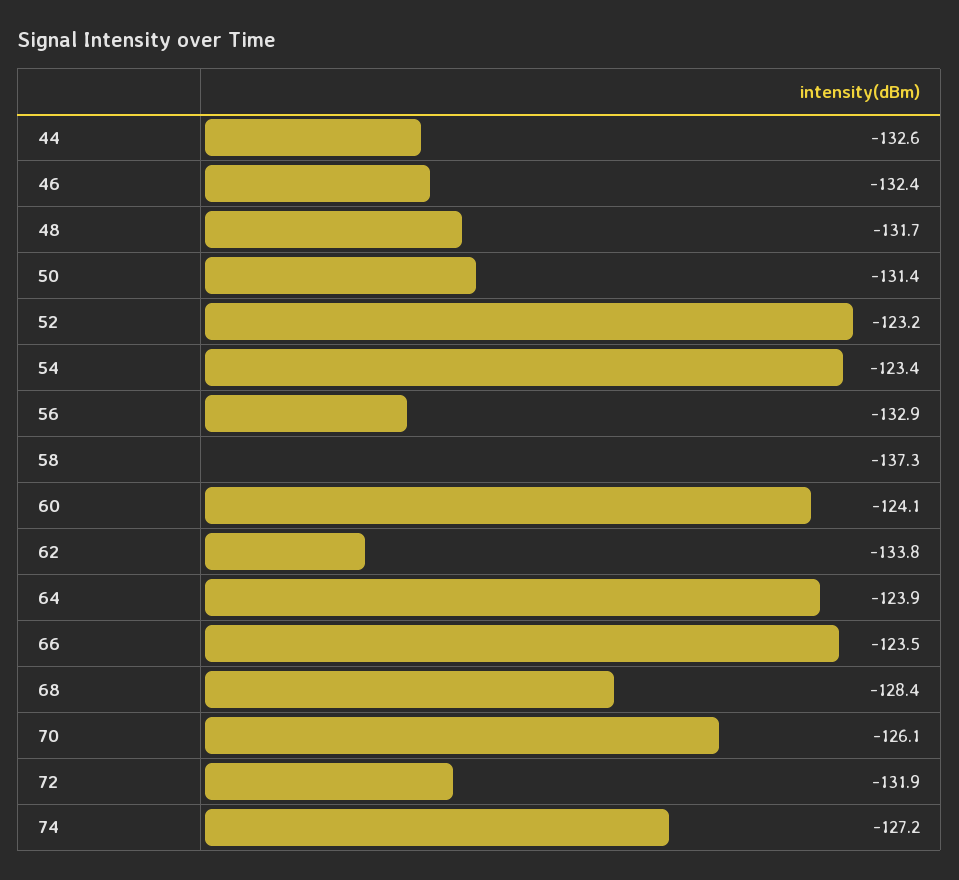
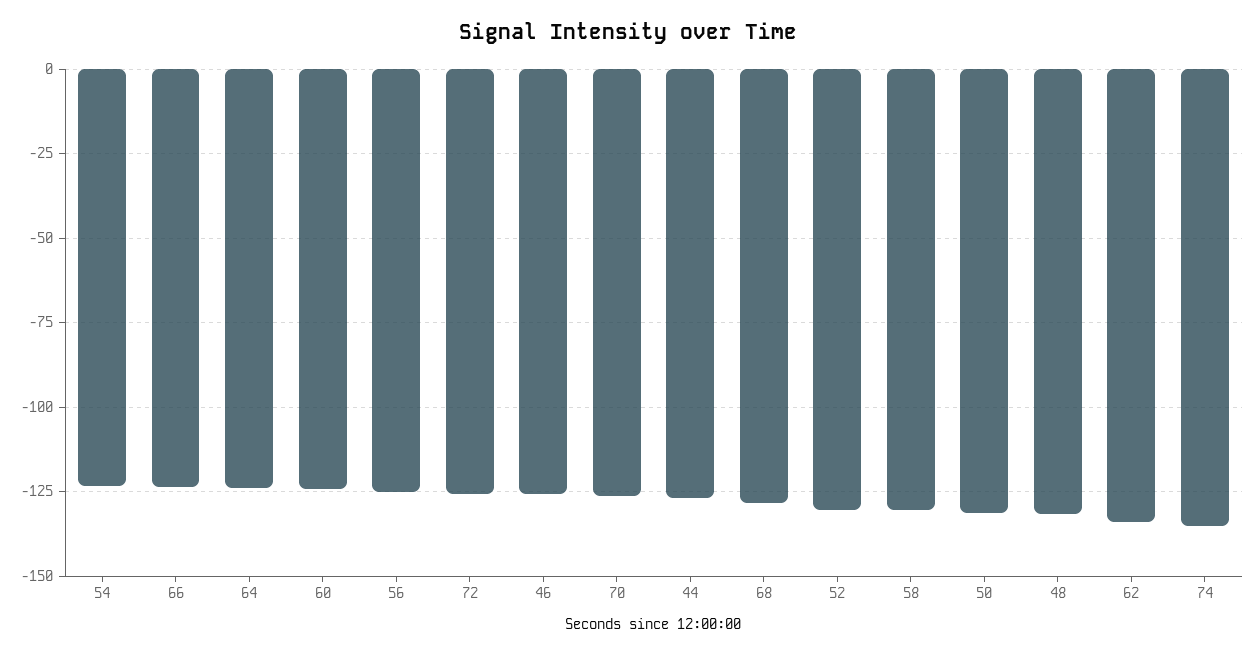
44: -132.6 -> -127.5
46: -132.4 -> -125
52: -123.2 -> -130
56: -132.9 -> -125
58: -137.3 -> -130
72: -131.9 -> -125
74: -127.2 -> -135

